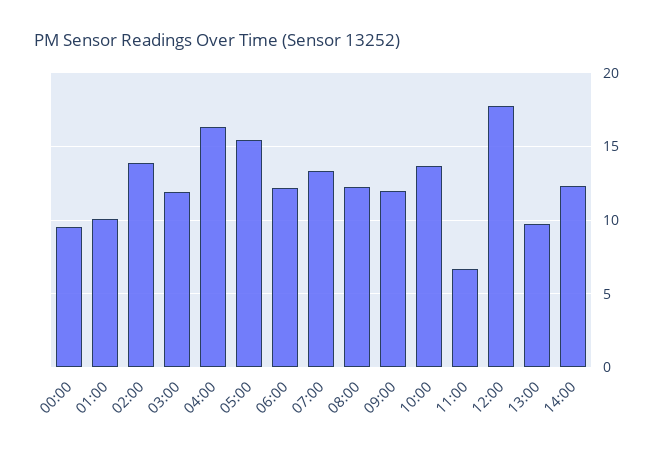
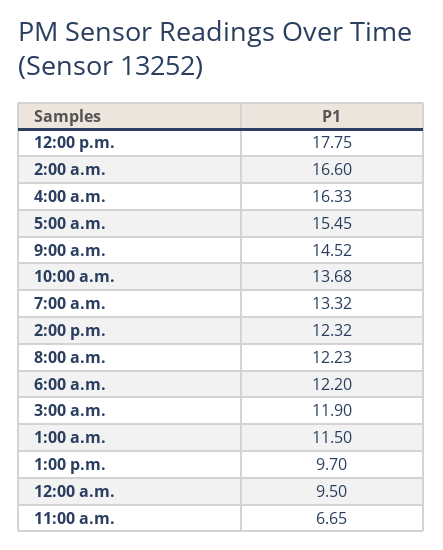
01:00: 10 -> 11.5
02:00: 14 -> 16.6
09:00: 12 -> 14.52

